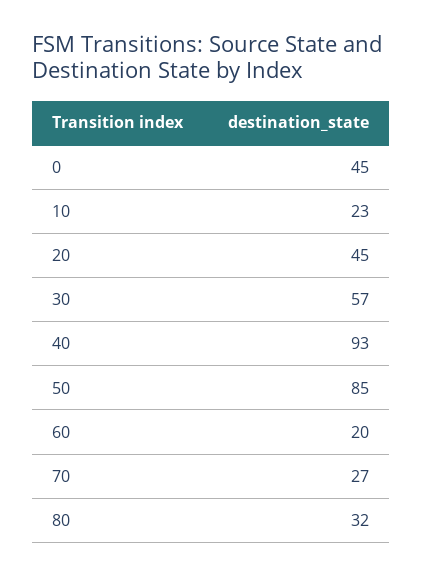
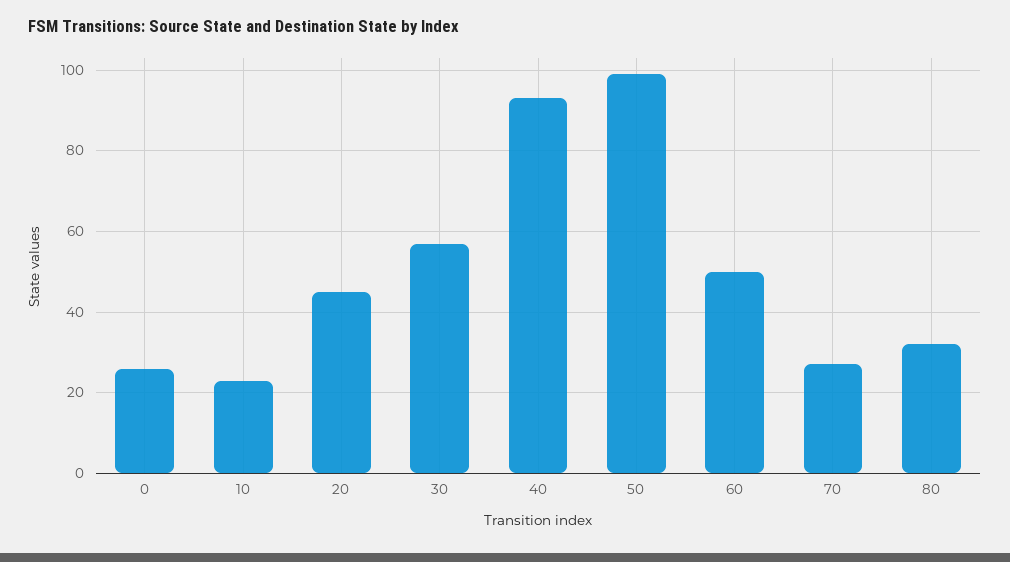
0: 45 -> 25
50: 85 -> 100
60: 20 -> 50

